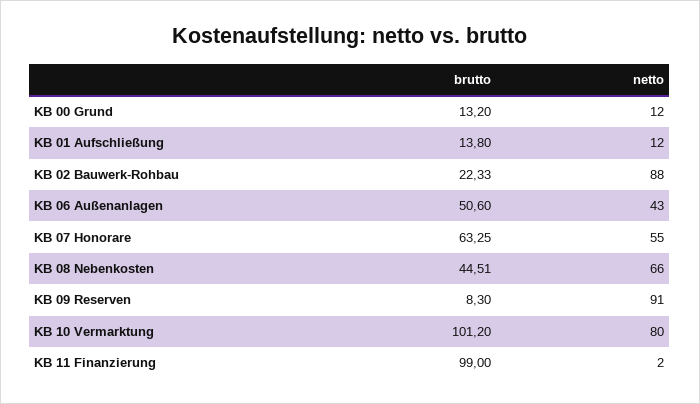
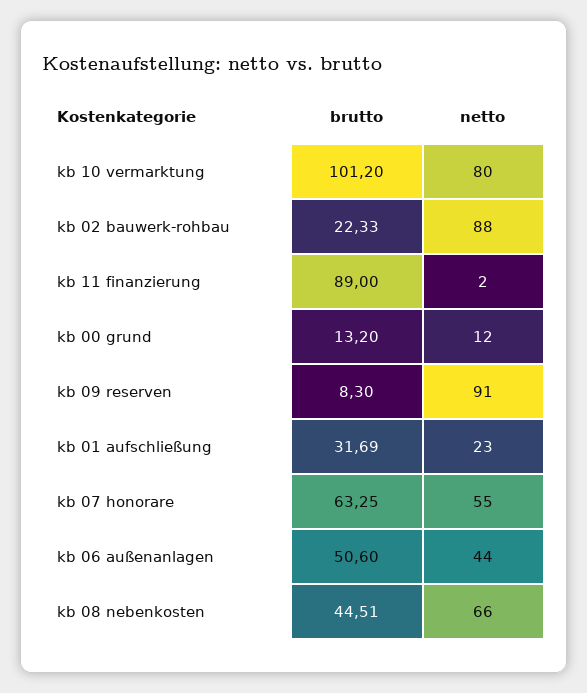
brutto, KB 01 Aufschließung: 13.8 -> 31.69
netto, KB 01 Aufschließung: 12 -> 23
netto, KB 06 Außenanlagen: 43 -> 44
brutto, KB 11 Finanzierung: 99 -> 89

